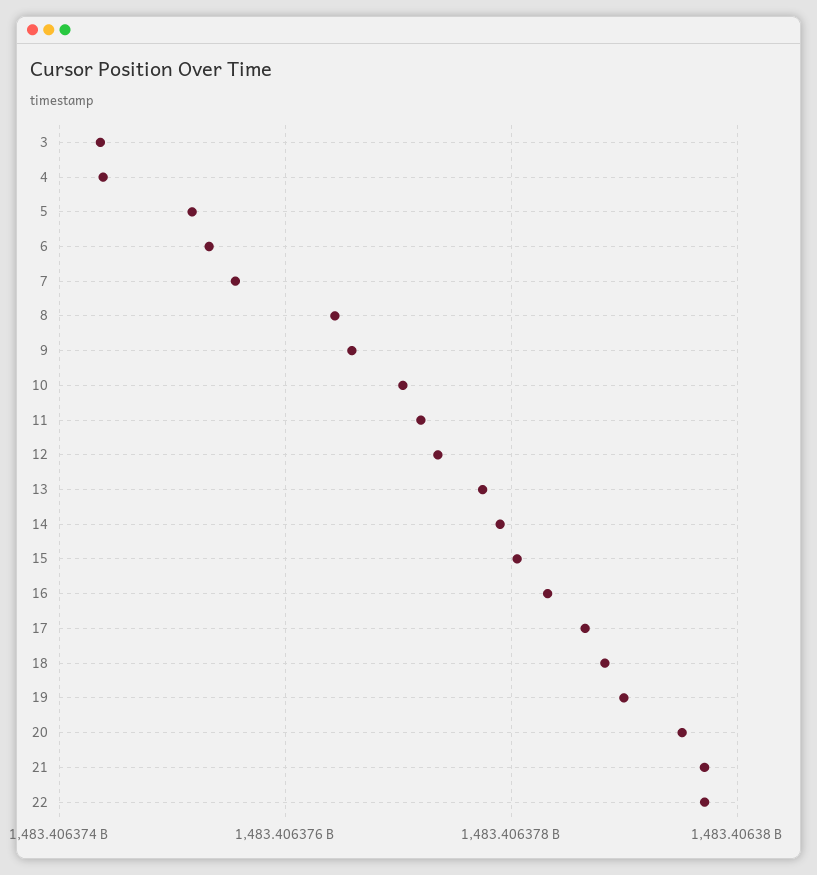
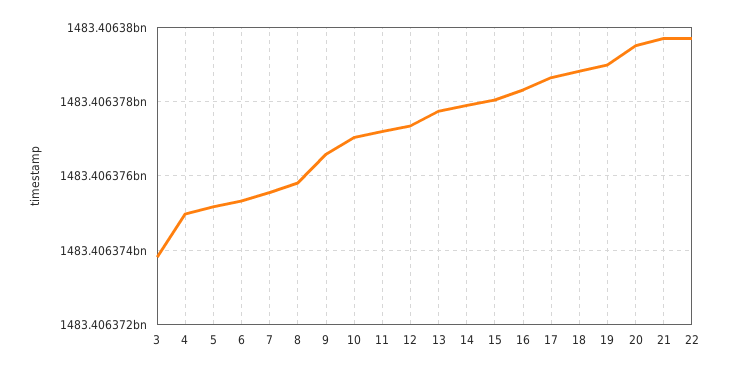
3: 1483406374400 -> 1483406373800
4: 1483406374400 -> 1483406375000
8: 1483406376400 -> 1483406375800

